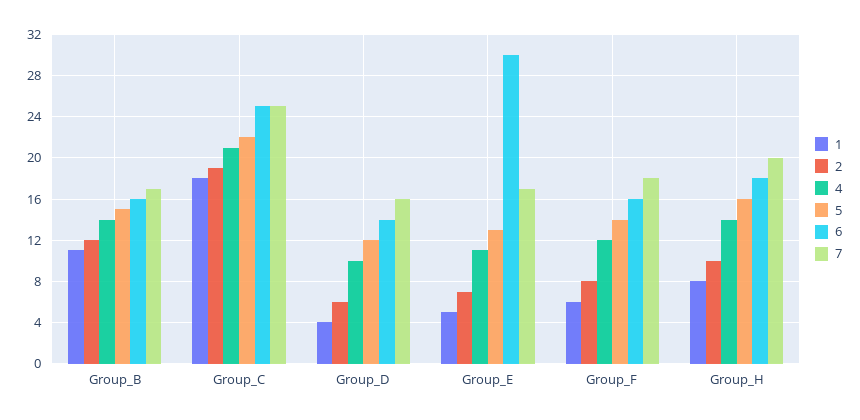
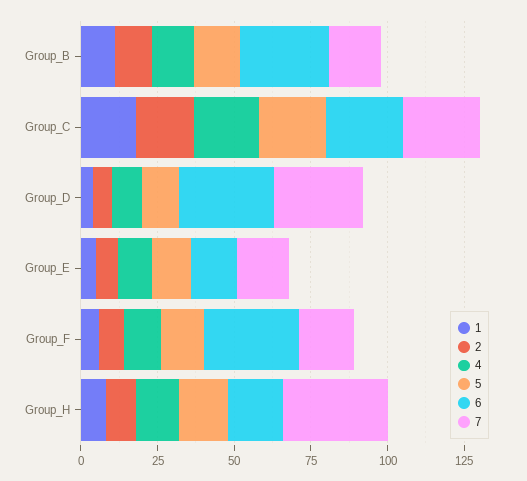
6, Group_B: 16 -> 30
6, Group_D: 14 -> 30
7, Group_D: 16 -> 30
6, Group_E: 30 -> 15
6, Group_F: 16 -> 30
7, Group_H: 20 -> 35

